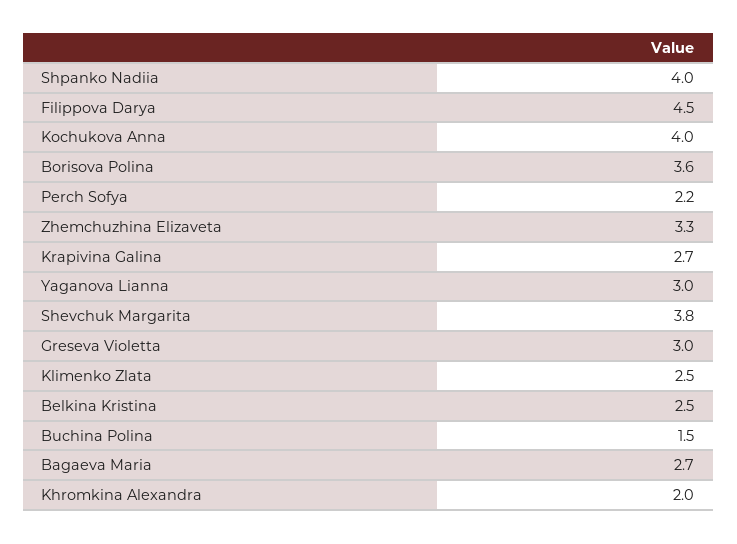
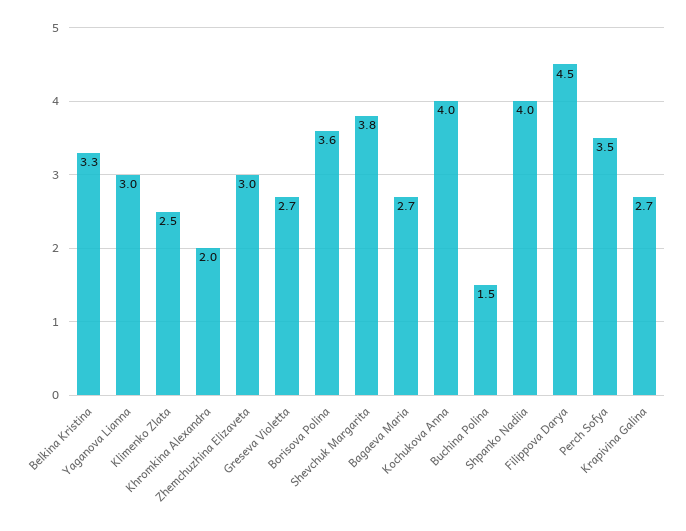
Perch Sofya: 2.2 -> 3.5
Zhemchuzhina Elizaveta: 3.3 -> 3
Greseva Violetta: 3 -> 2.7
Belkina Kristina: 2.5 -> 3.3

